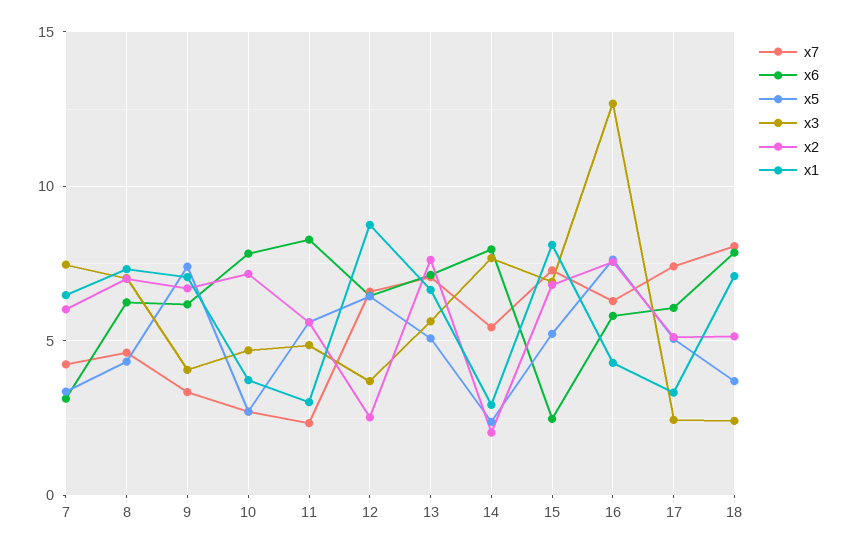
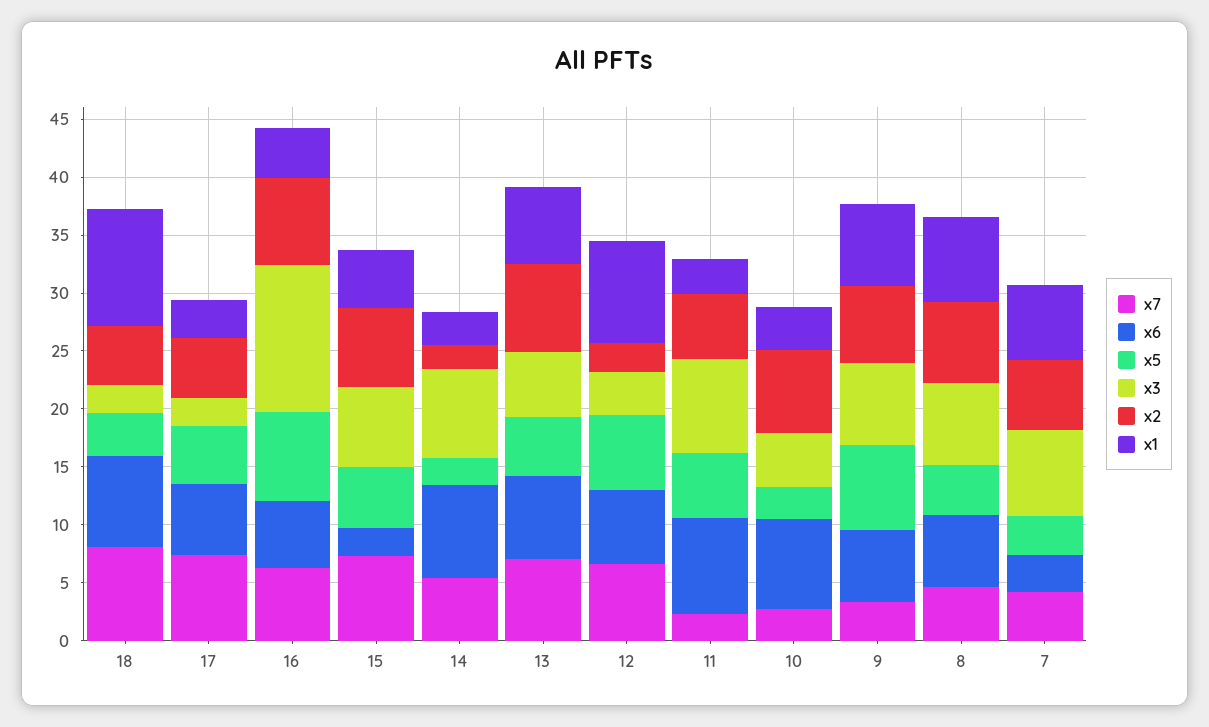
x3, 9: 4 -> 7
x3, 11: 5 -> 8
x1, 15: 8 -> 5
x1, 18: 7 -> 10

